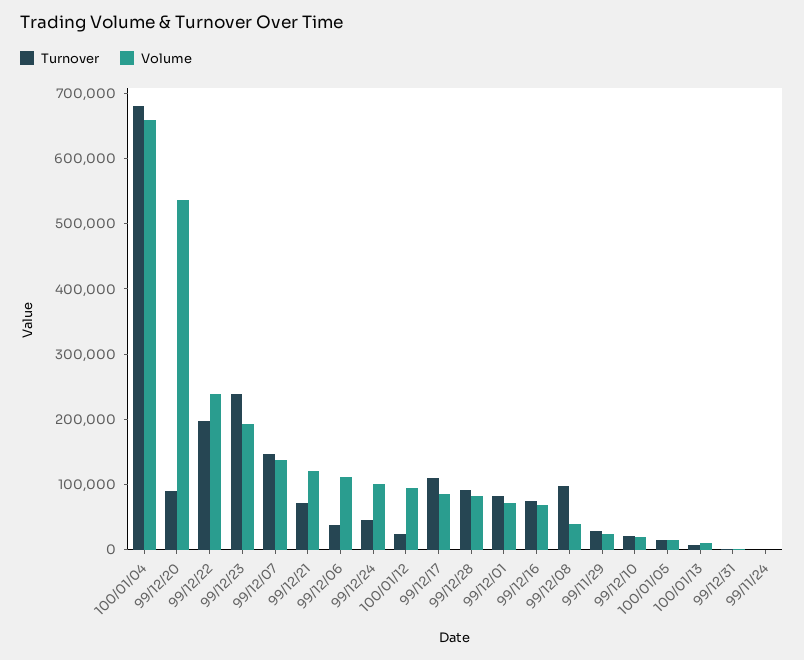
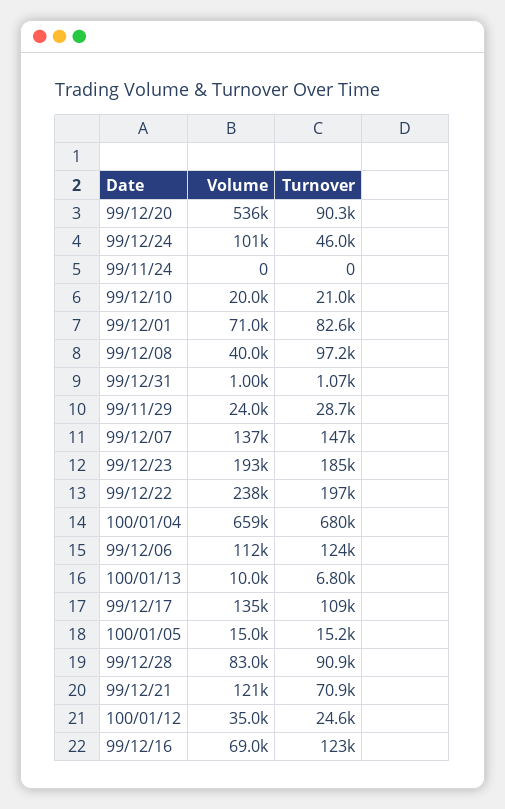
Turnover, 99/12/23: 240000 -> 185000
Turnover, 99/12/06: 40000 -> 124000
Volume, 100/01/12: 100000 -> 35000
Volume, 99/12/17: 80000 -> 135000
Turnover, 99/12/16: 80000 -> 123000

